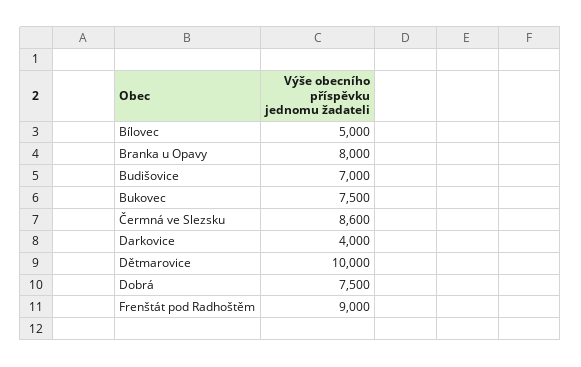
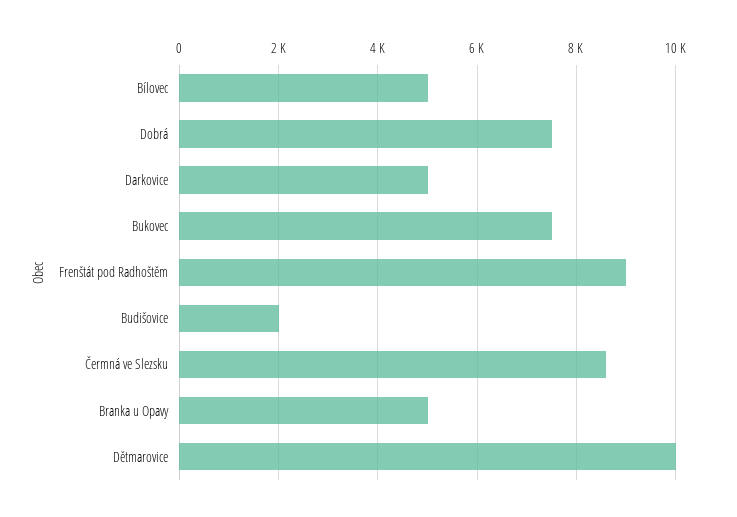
Branka u Opavy: 8000 -> 5000
Budišovice: 7000 -> 2000
Darkovice: 4000 -> 5000

